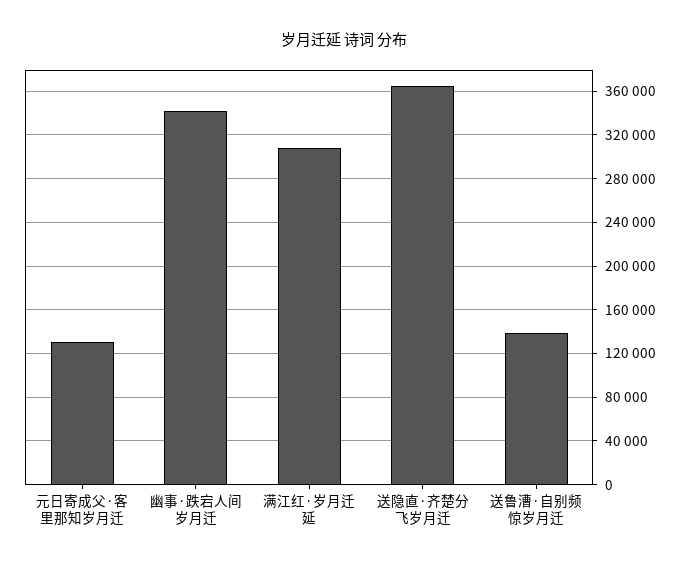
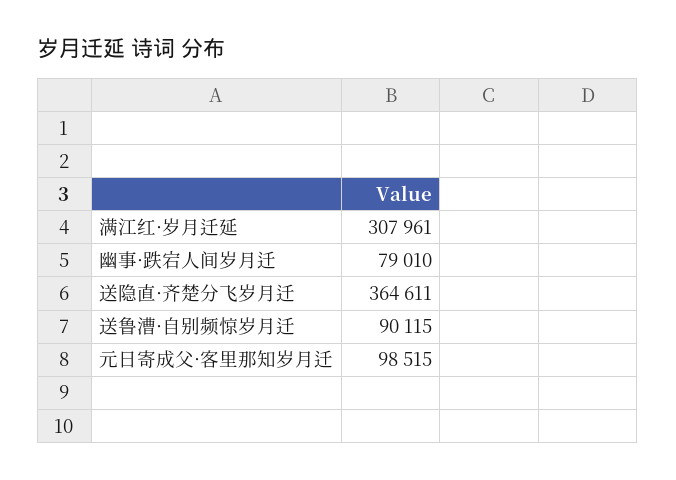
元日寄成父·客里那知岁月迁: 130000 -> 98515
幽事·跌宕人间岁月迁: 340000 -> 79010
送鲁漕·自别频惊岁月迁: 140000 -> 90115

